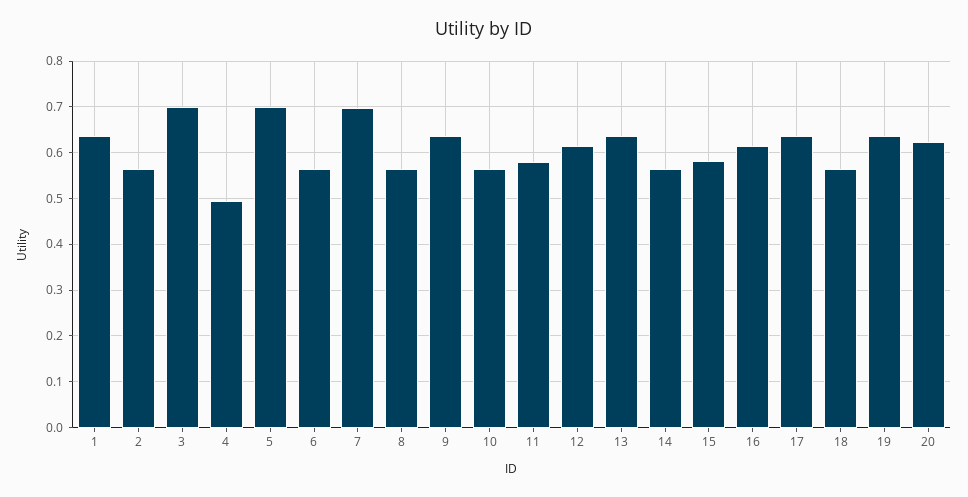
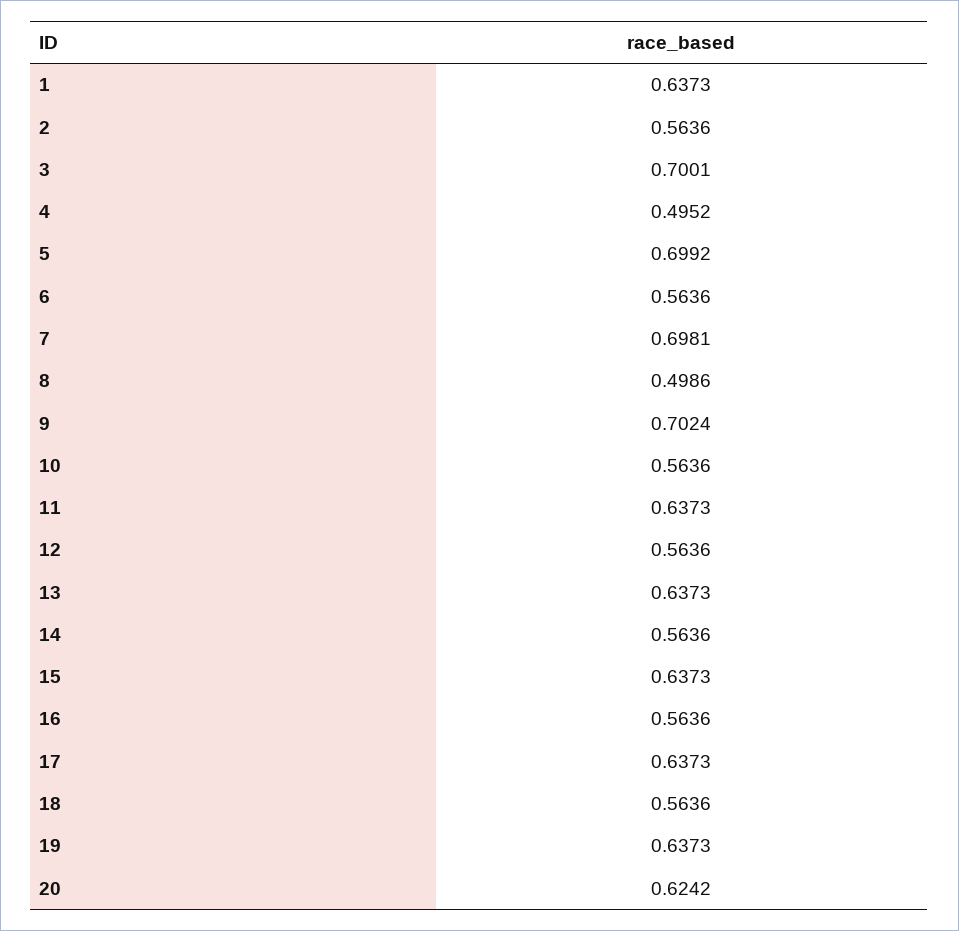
8: 0.56 -> 0.4986
9: 0.64 -> 0.7024
11: 0.58 -> 0.6373
12: 0.62 -> 0.5636
15: 0.58 -> 0.6373
16: 0.62 -> 0.5636

